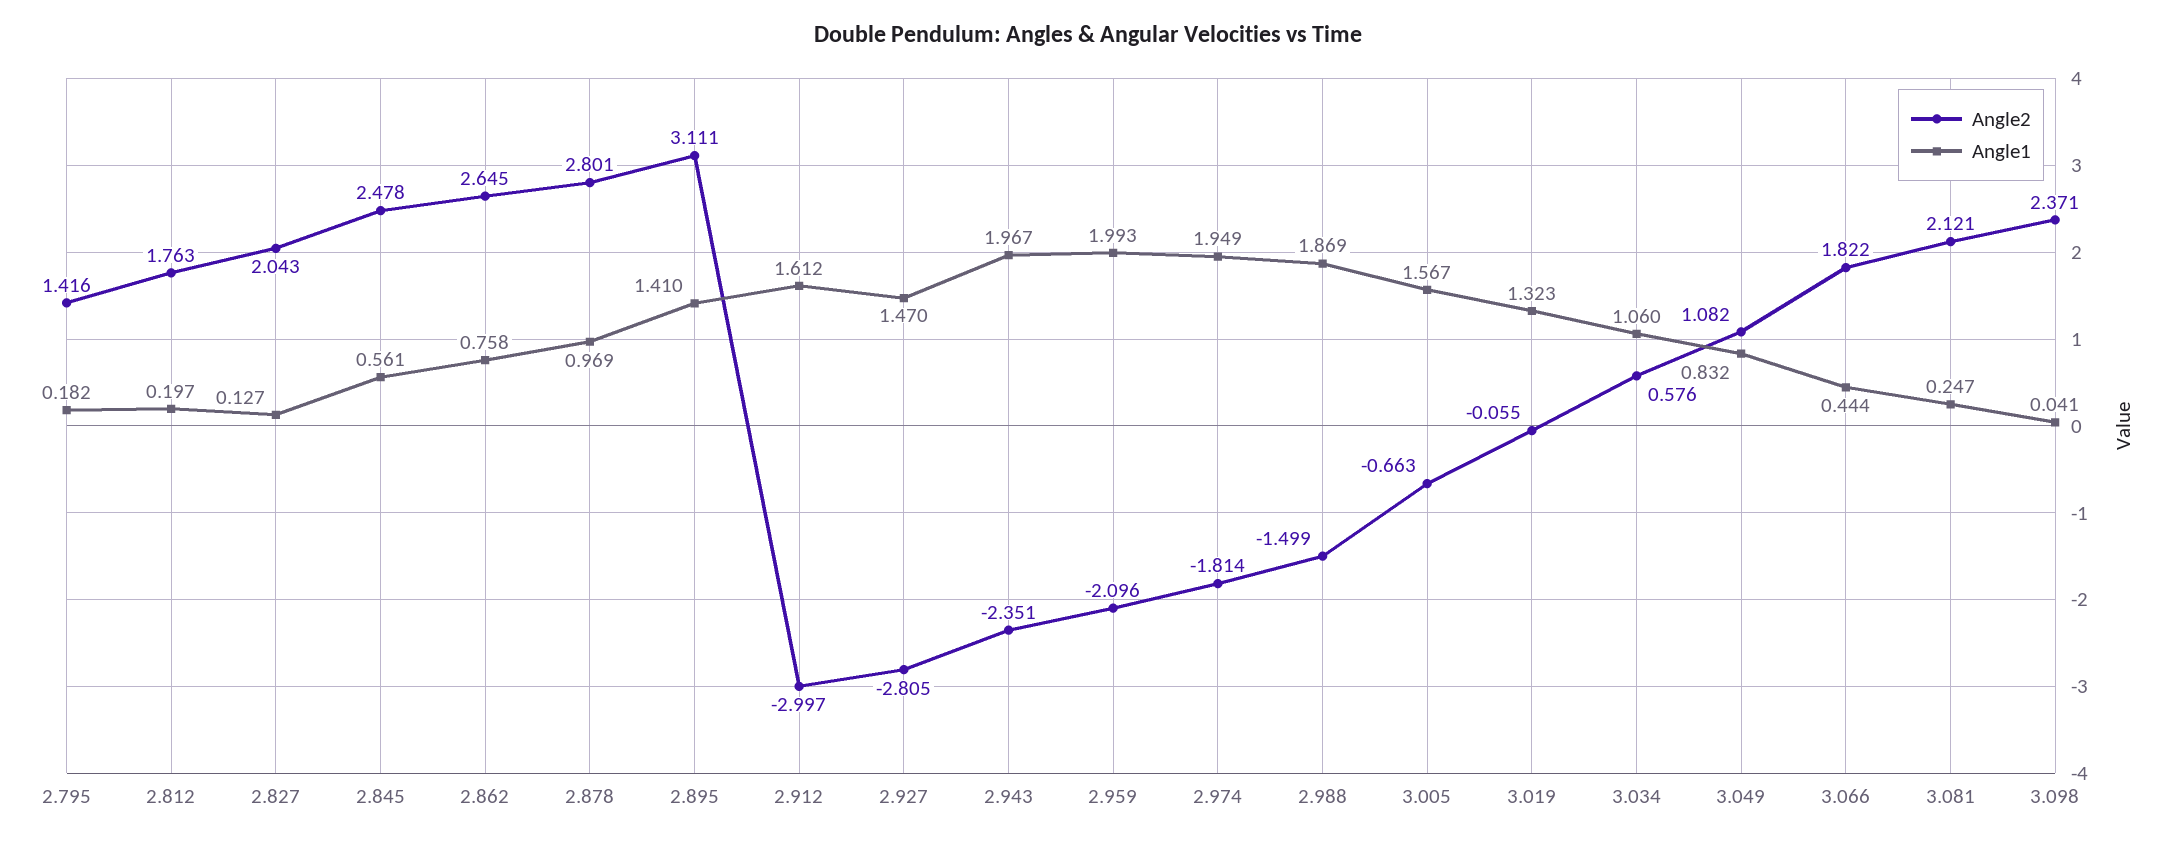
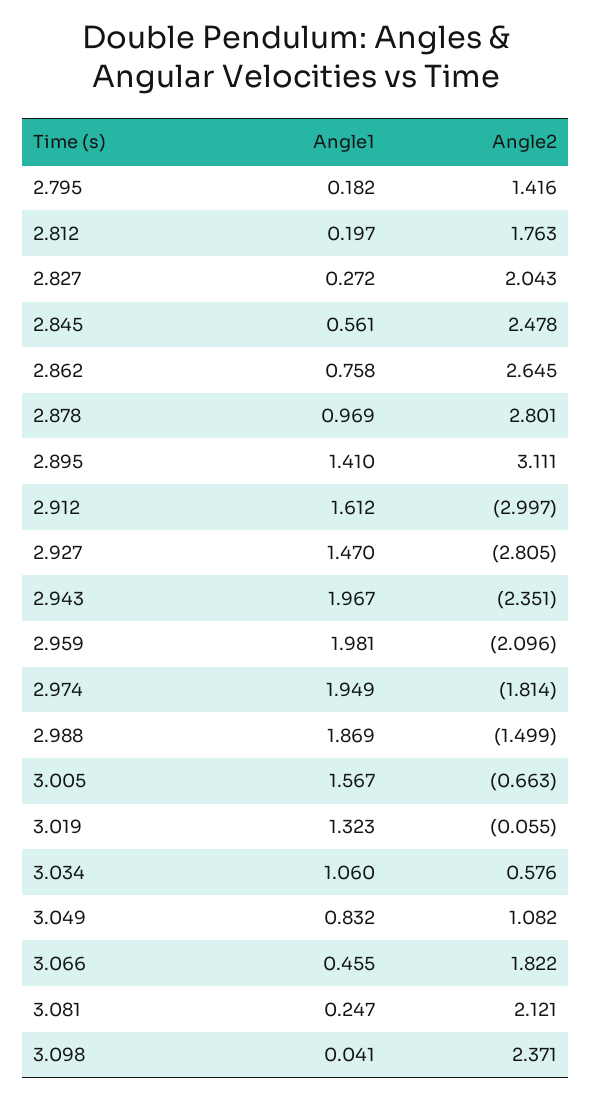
Angle1, 2.827: 0.127 -> 0.272
Angle1, 2.959: 1.993 -> 1.981
Angle1, 3.066: 0.444 -> 0.455

